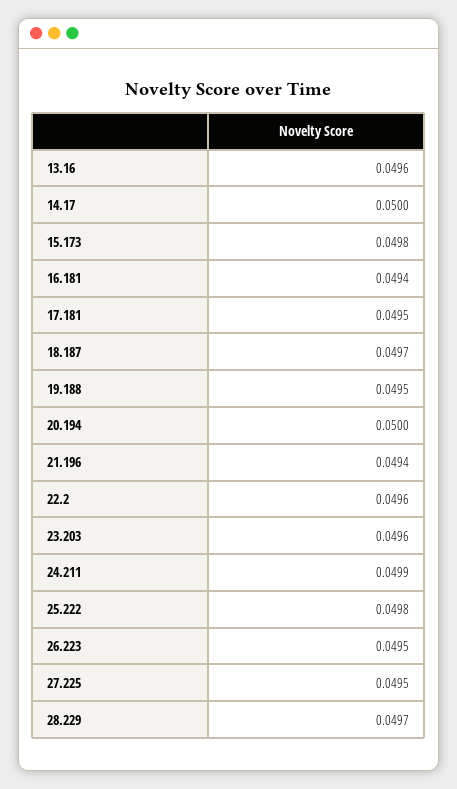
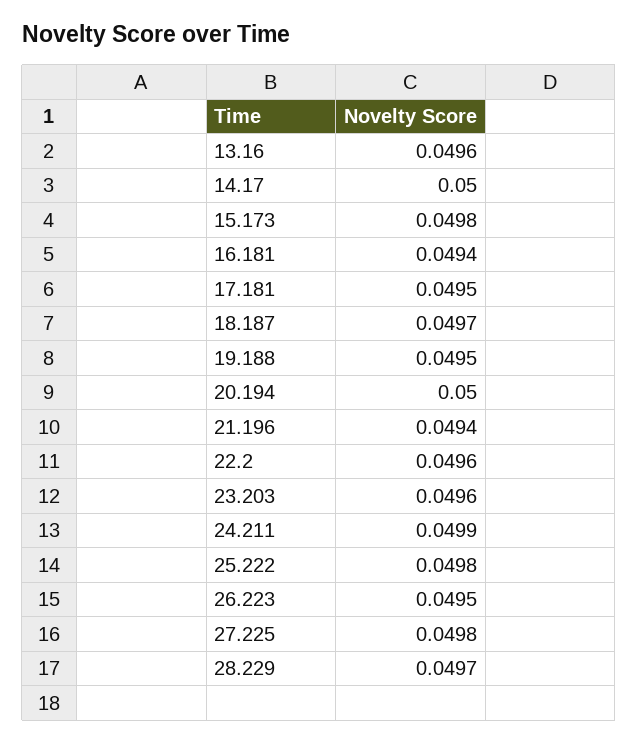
27.225: 0.0495 -> 0.0498

